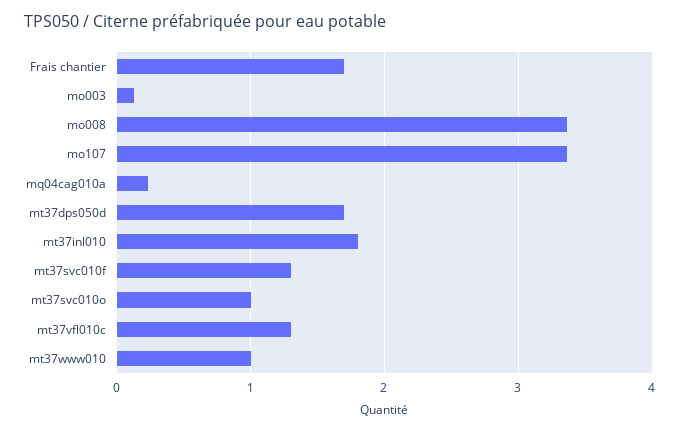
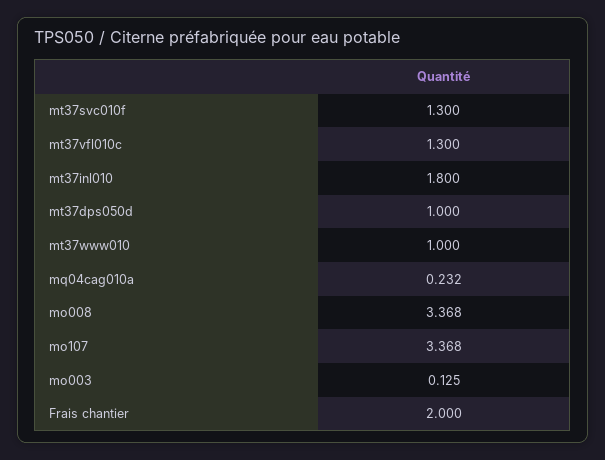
Frais chantier: 1.7 -> 2
mt37dps050d: 1.7 -> 1
mt37svc010o: 1 -> none

